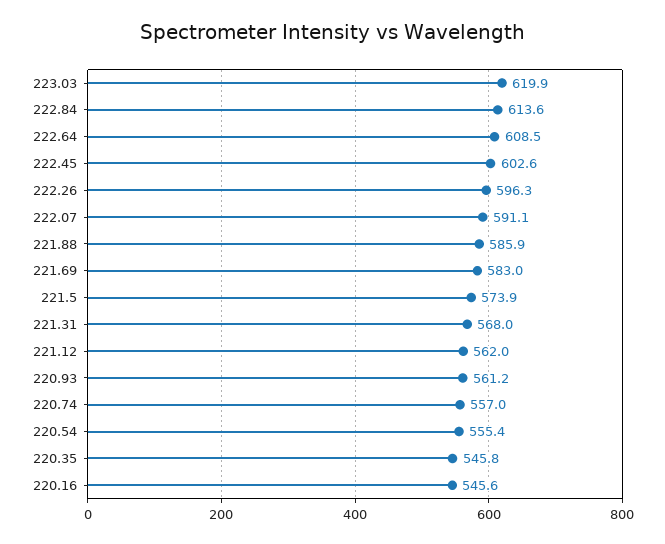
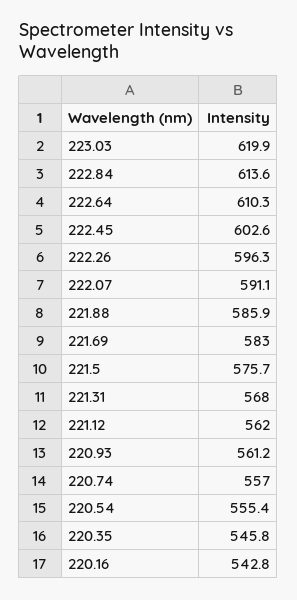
222.64: 608.5 -> 610.3
221.5: 573.9 -> 575.7
220.16: 545.6 -> 542.8

